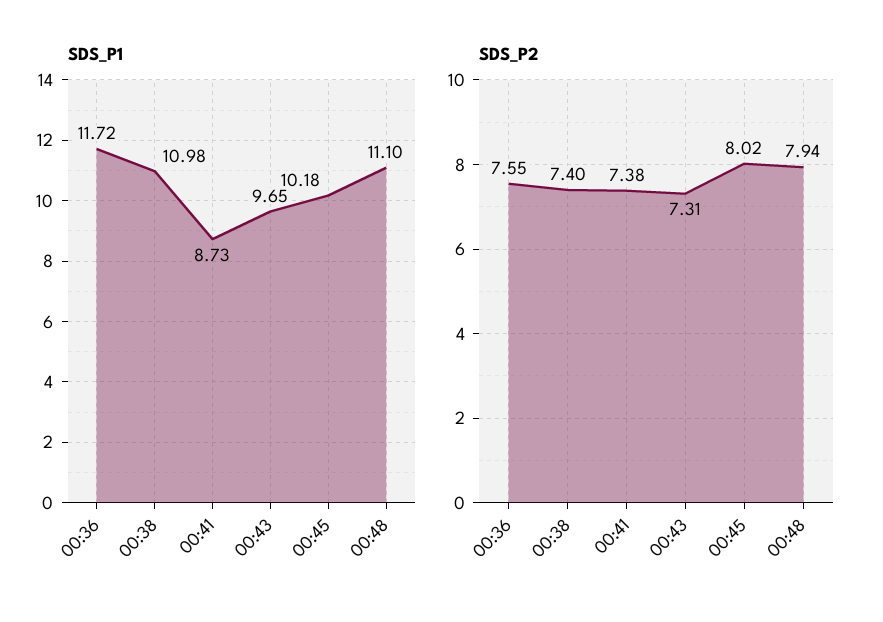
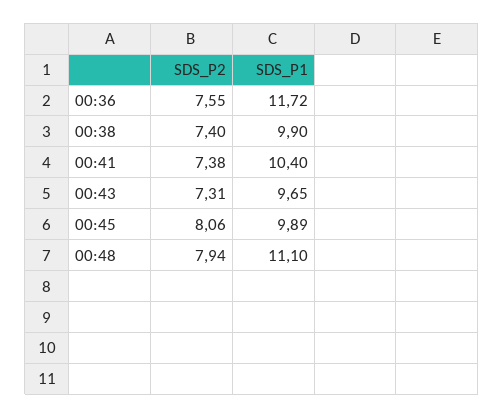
SDS_P1, 00:38: 10.98 -> 9.9
SDS_P1, 00:41: 8.73 -> 10.4
SDS_P1, 00:45: 10.18 -> 9.89
SDS_P2, 00:45: 8.02 -> 8.06

